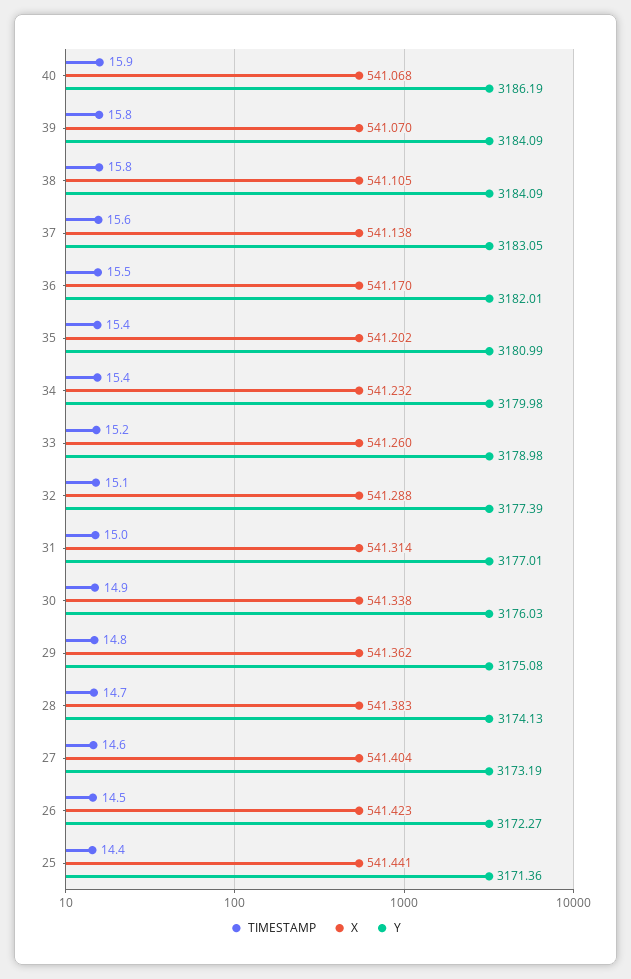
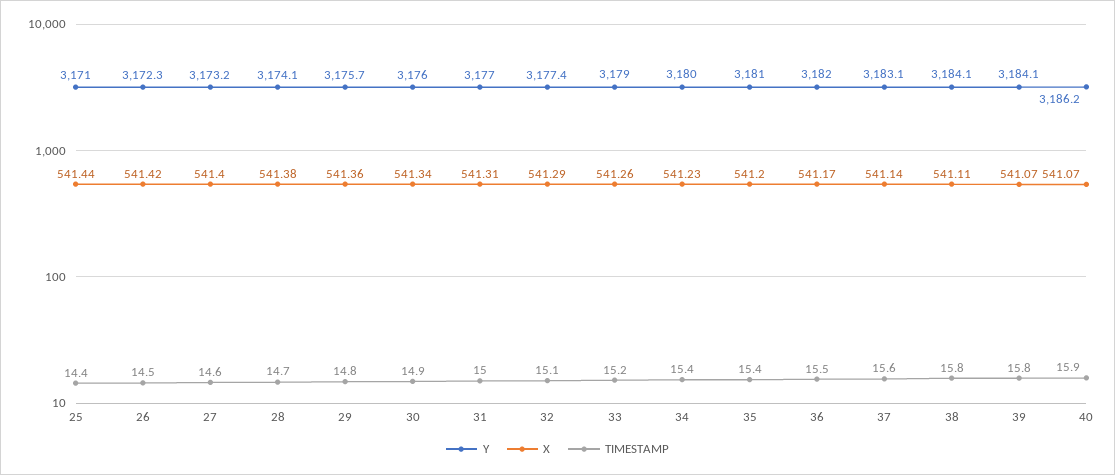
Y, 29: 3175.08 -> 3175.7
Y, 25: 3171.36 -> 3171

